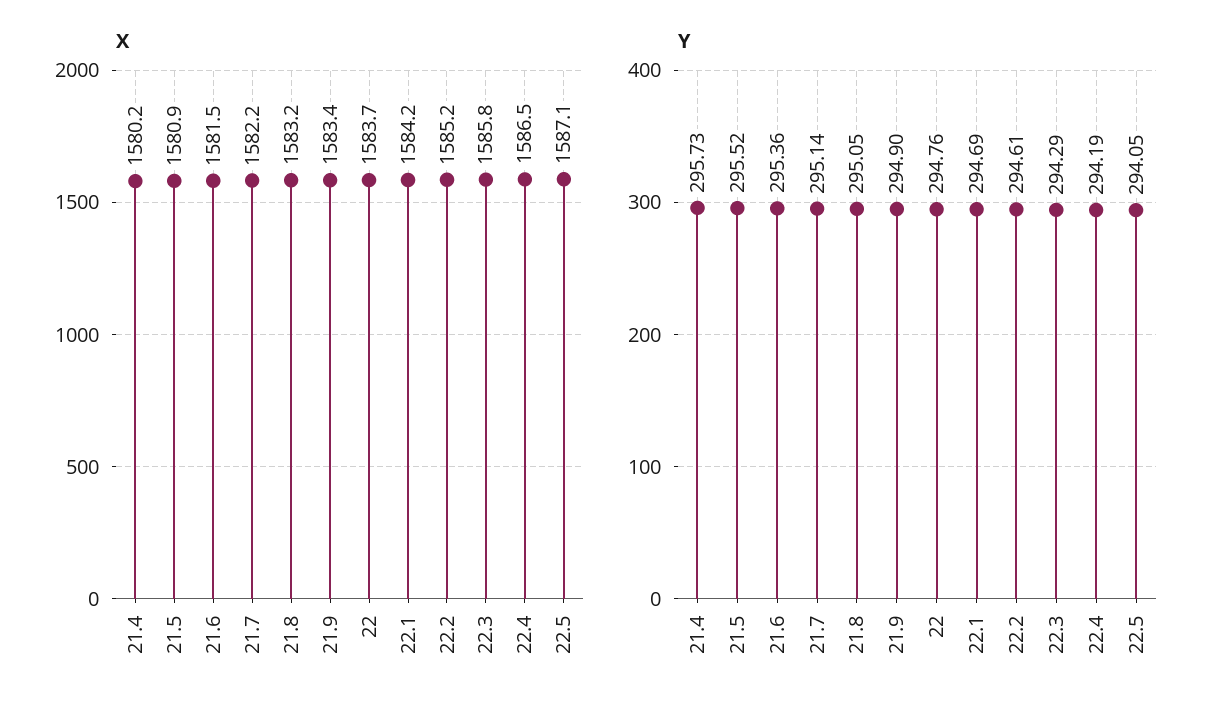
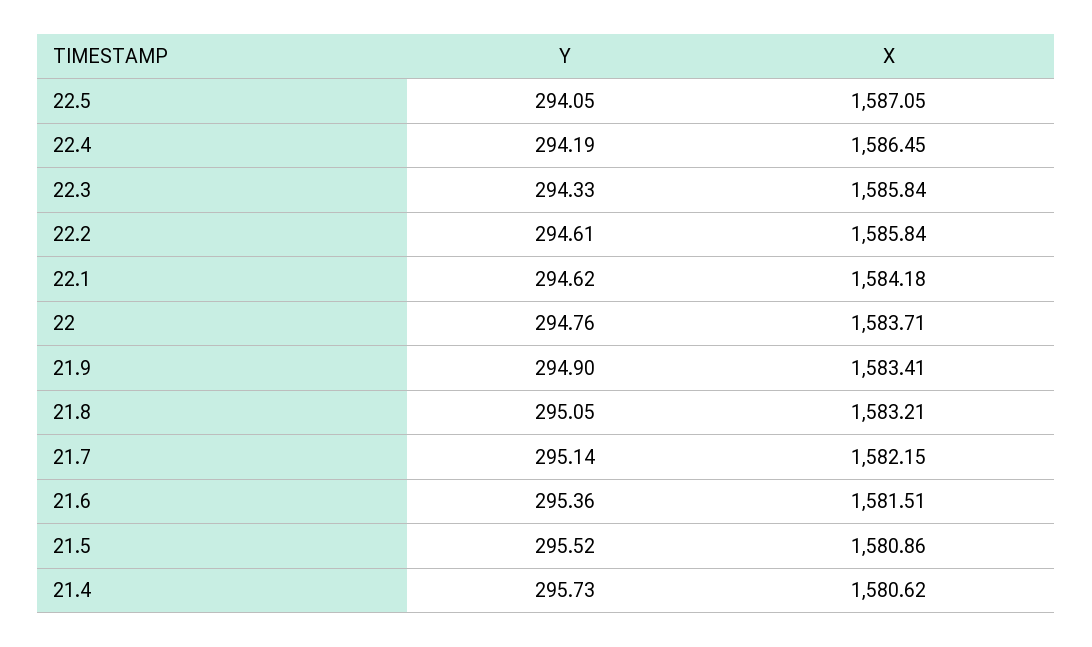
X, 21.4: 1580.2 -> 1580.62
X, 22.2: 1585.2 -> 1585.84
Y, 22.1: 294.69 -> 294.62
Y, 22.3: 294.29 -> 294.33

